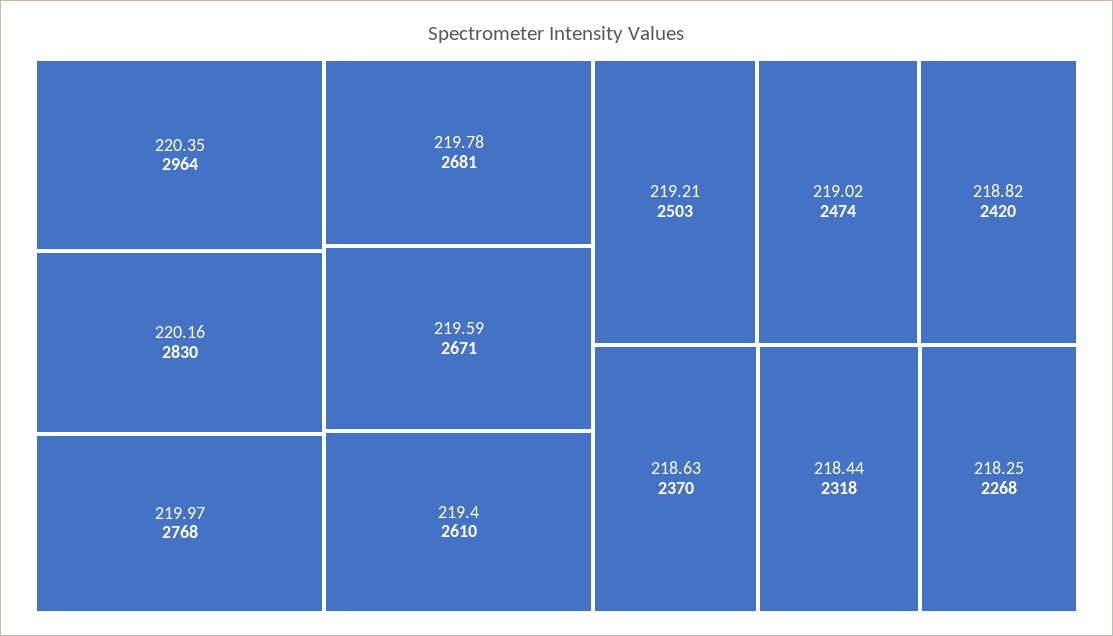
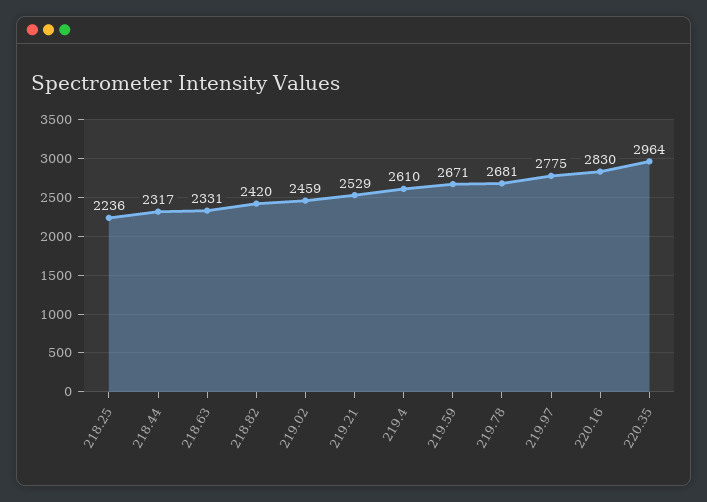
219.97: 2768 -> 2775
219.21: 2503 -> 2529
219.02: 2474 -> 2459
218.63: 2370 -> 2331
218.44: 2318 -> 2317
218.25: 2268 -> 2236

